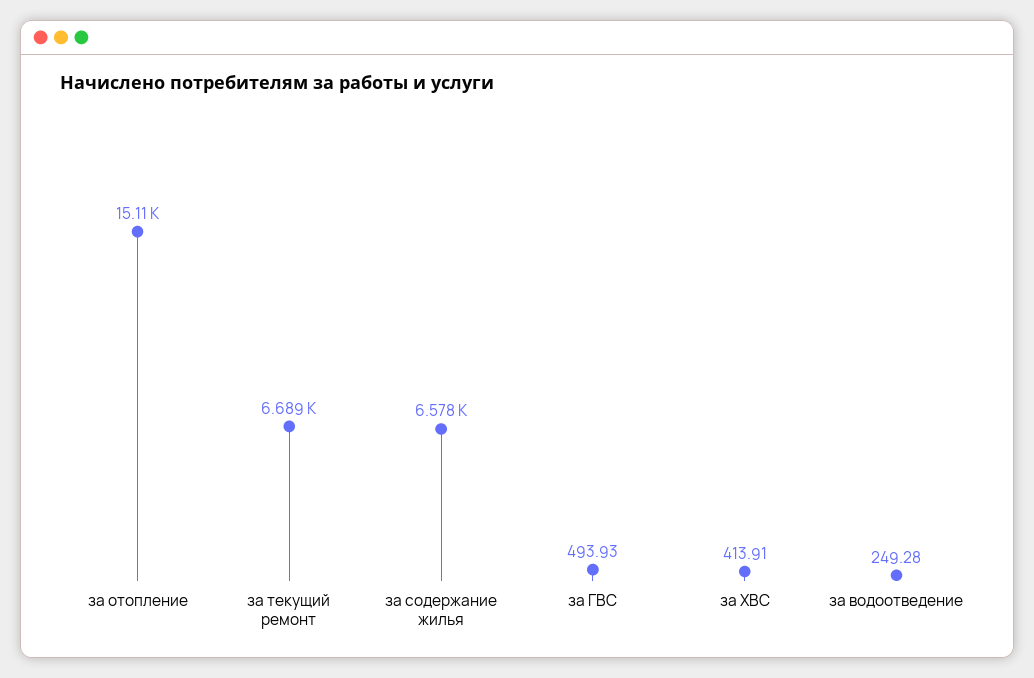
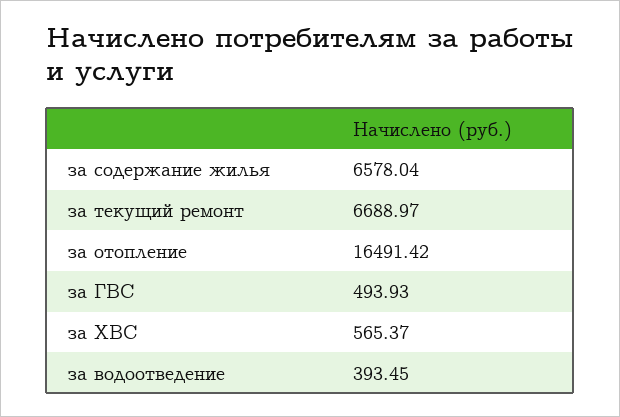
за отопление: 15110 -> 16491.42
за ХВС: 413.91 -> 565.37
за водоотведение: 249.28 -> 393.45

